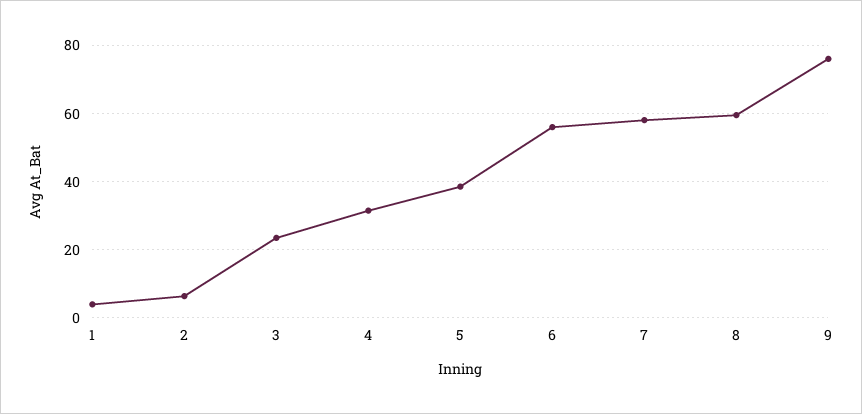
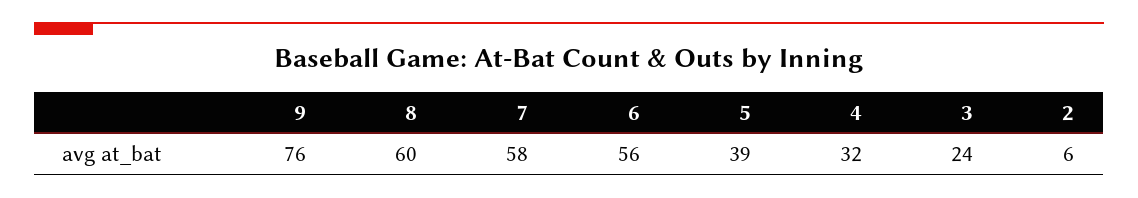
1: 4 -> none

